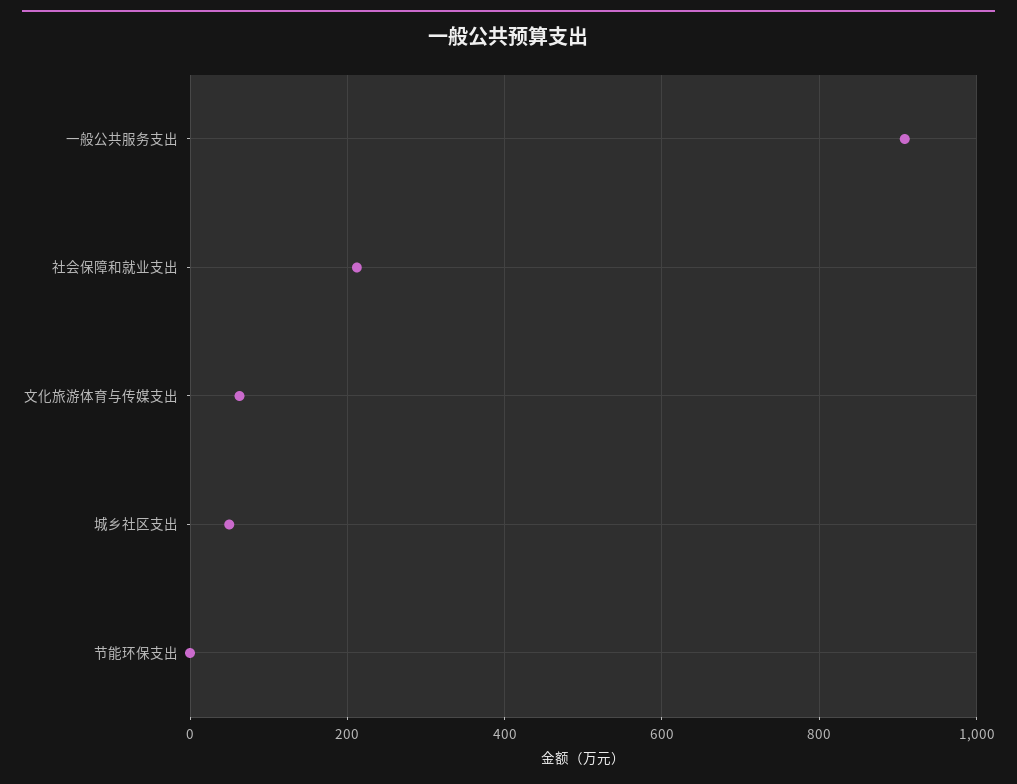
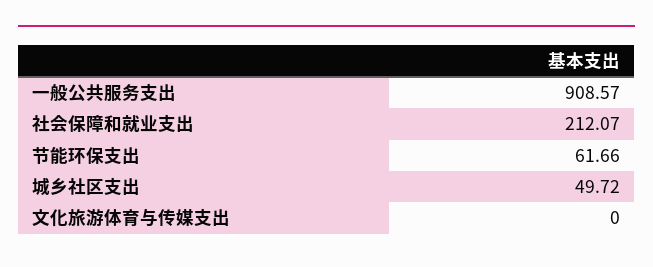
文化旅游体育与传媒支出: 60 -> 0
节能环保支出: 0 -> 61.66

